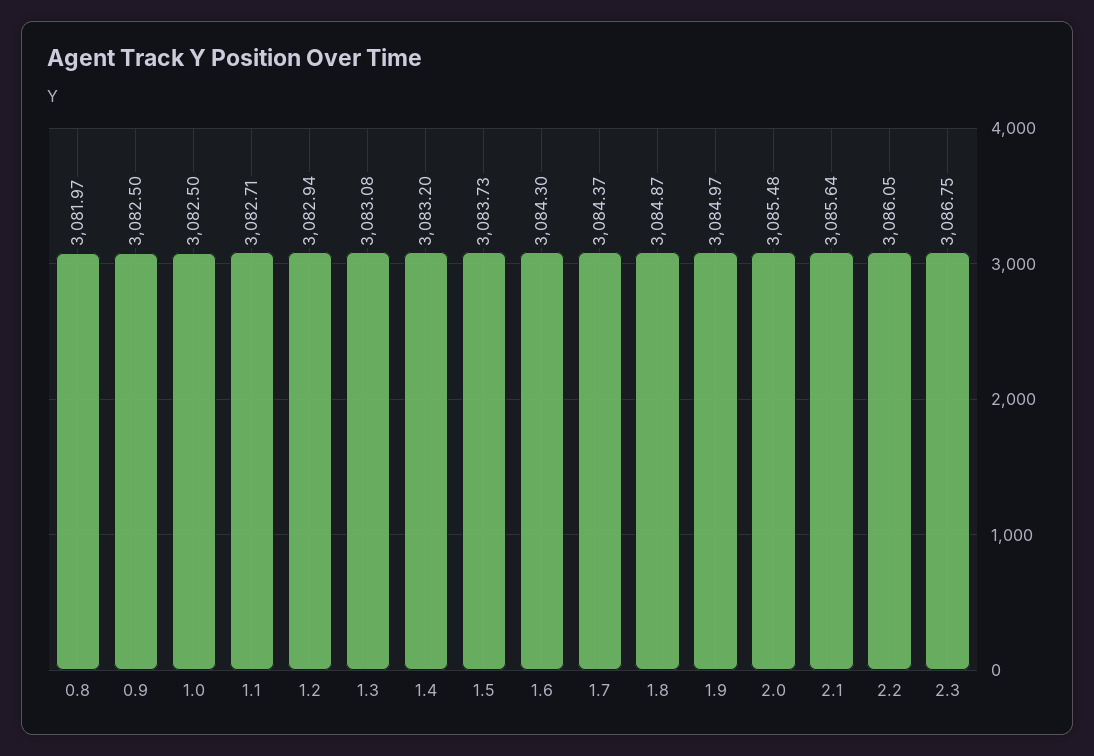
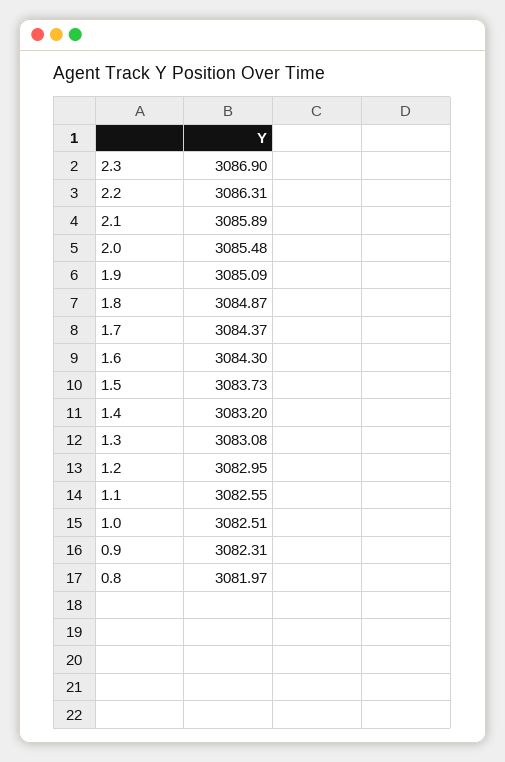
0.9: 3082.5 -> 3082.31
1.0: 3082.5 -> 3082.51
1.1: 3082.71 -> 3082.55
1.2: 3082.94 -> 3082.95
1.9: 3084.97 -> 3085.09
2.1: 3085.64 -> 3085.89
2.2: 3086.05 -> 3086.31
2.3: 3086.75 -> 3086.9

